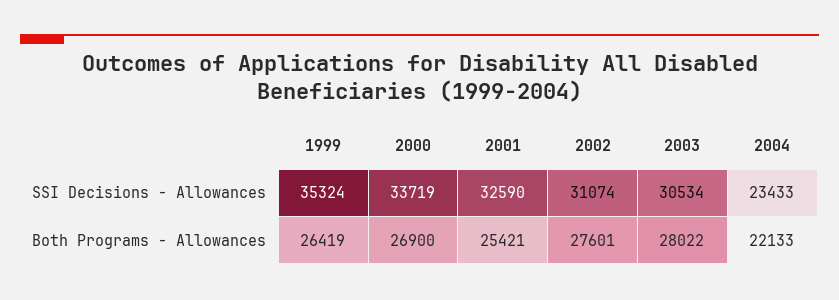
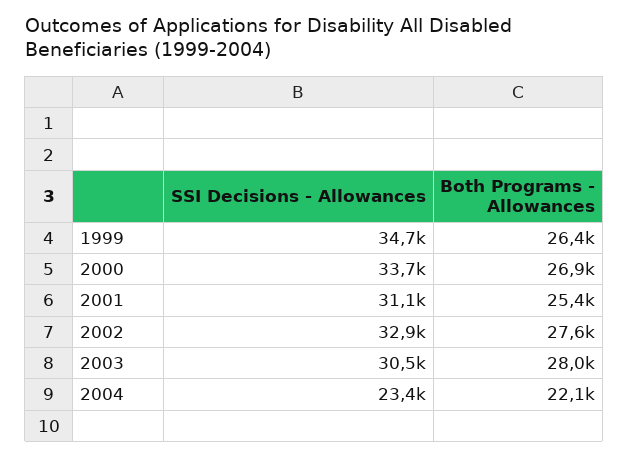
1999, SSI Decisions - Allowances: 35324 -> 34700
2001, SSI Decisions - Allowances: 32590 -> 31100
2002, SSI Decisions - Allowances: 31074 -> 32900

